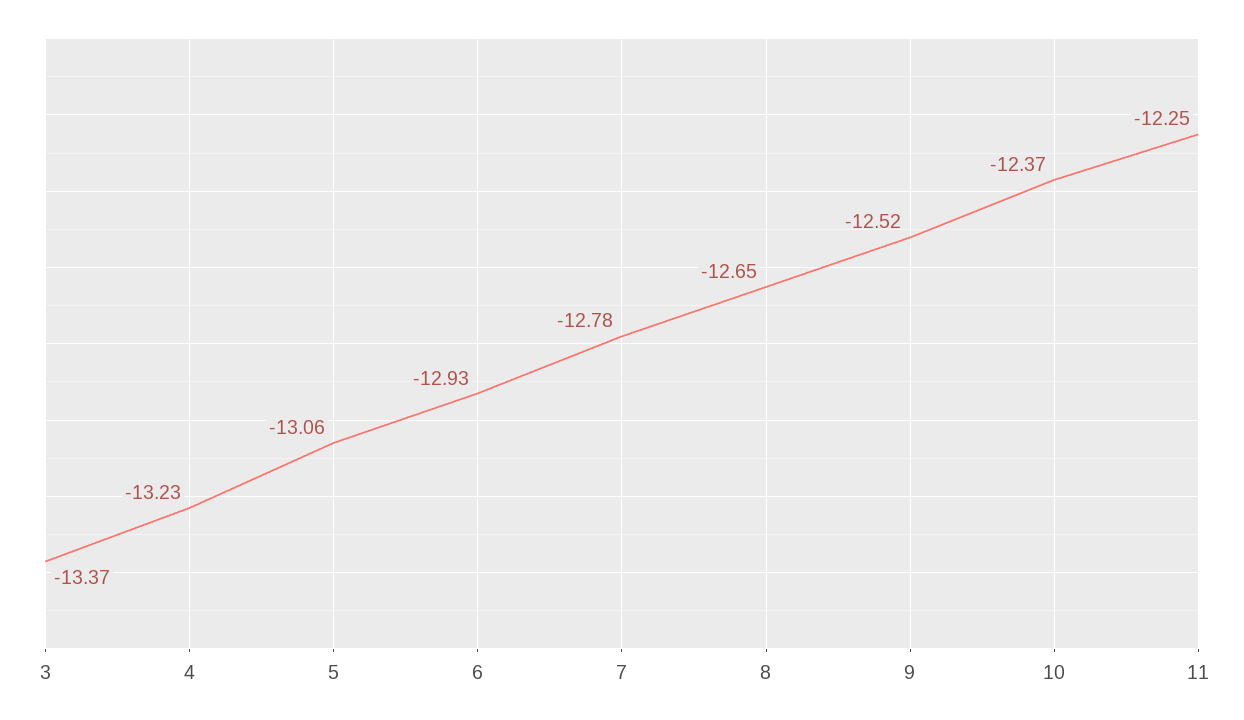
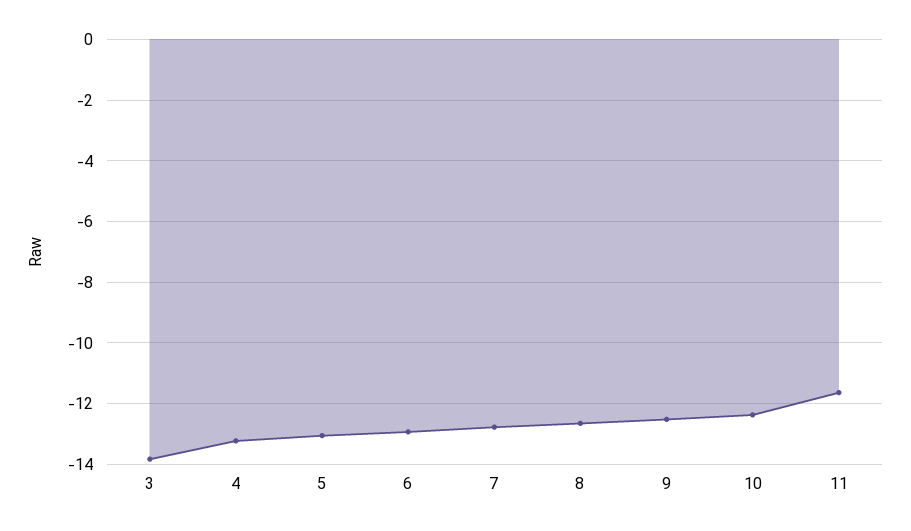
3: -13.37 -> -13.8
11: -12.25 -> -11.6

